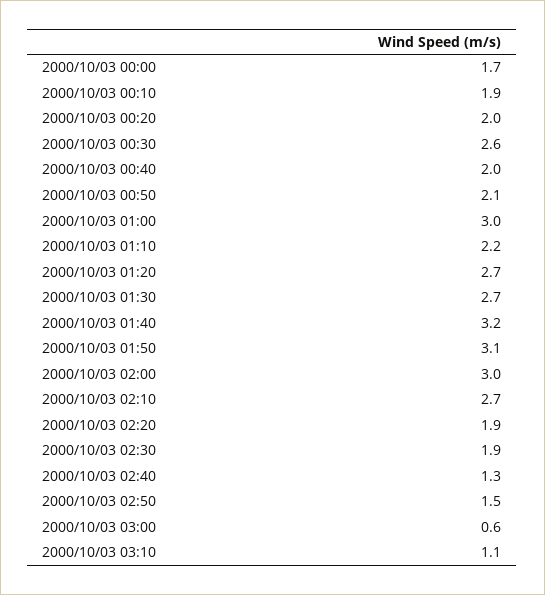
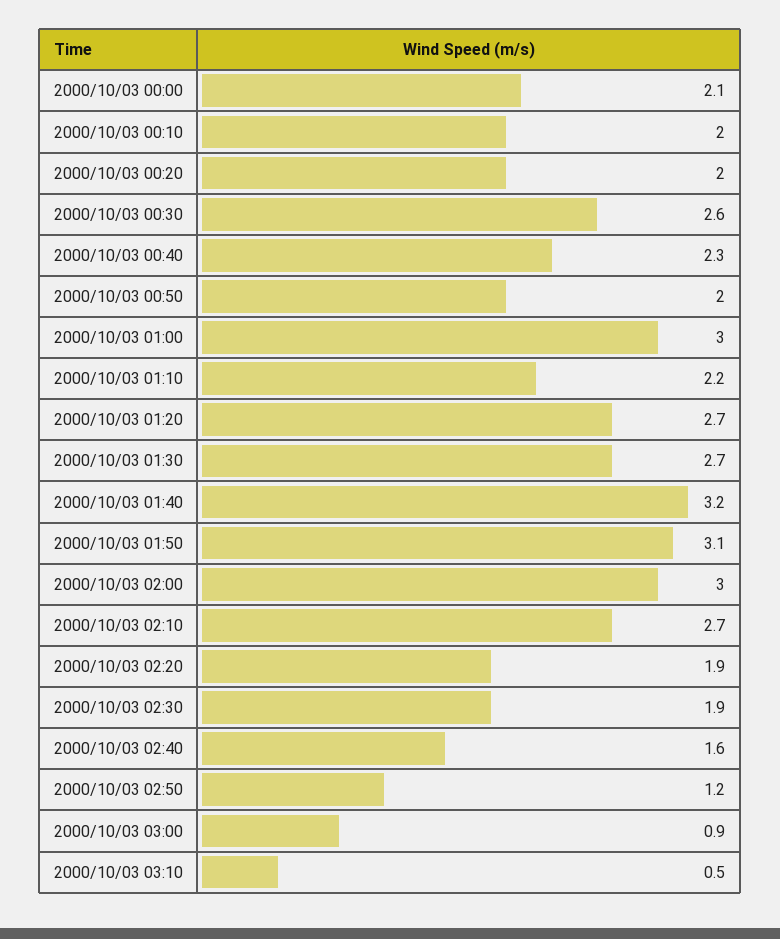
2000/10/03 00:00: 1.7 -> 2.1
2000/10/03 00:10: 1.9 -> 2
2000/10/03 00:40: 2 -> 2.3
2000/10/03 00:50: 2.1 -> 2
2000/10/03 02:40: 1.3 -> 1.6
2000/10/03 02:50: 1.5 -> 1.2
2000/10/03 03:00: 0.6 -> 0.9
2000/10/03 03:10: 1.1 -> 0.5

